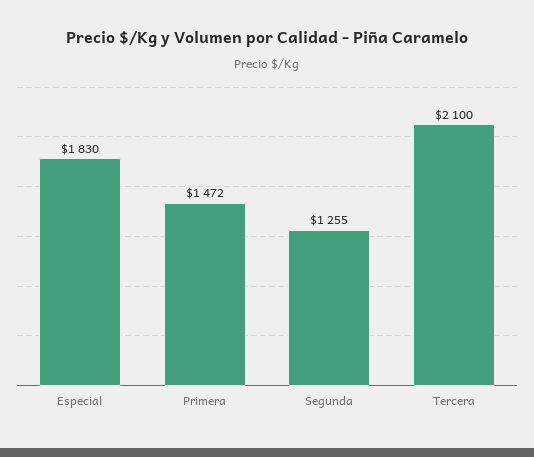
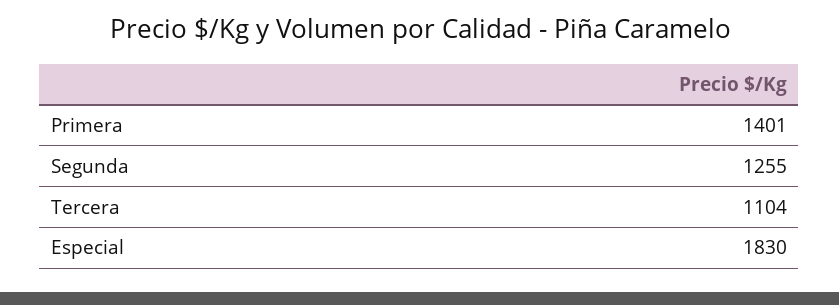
Primera: 1472 -> 1401
Tercera: 2100 -> 1104

